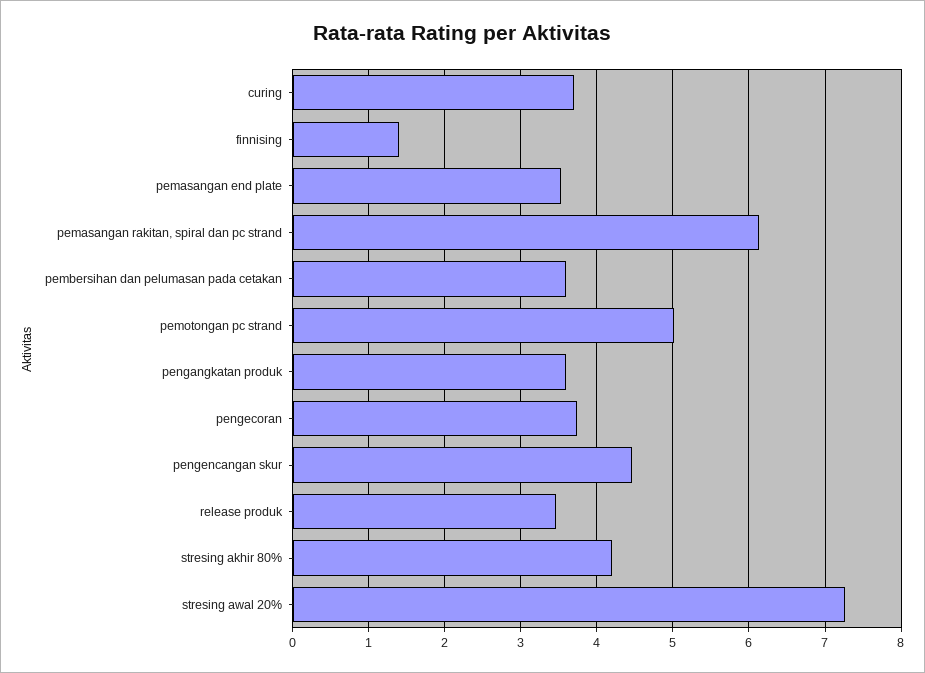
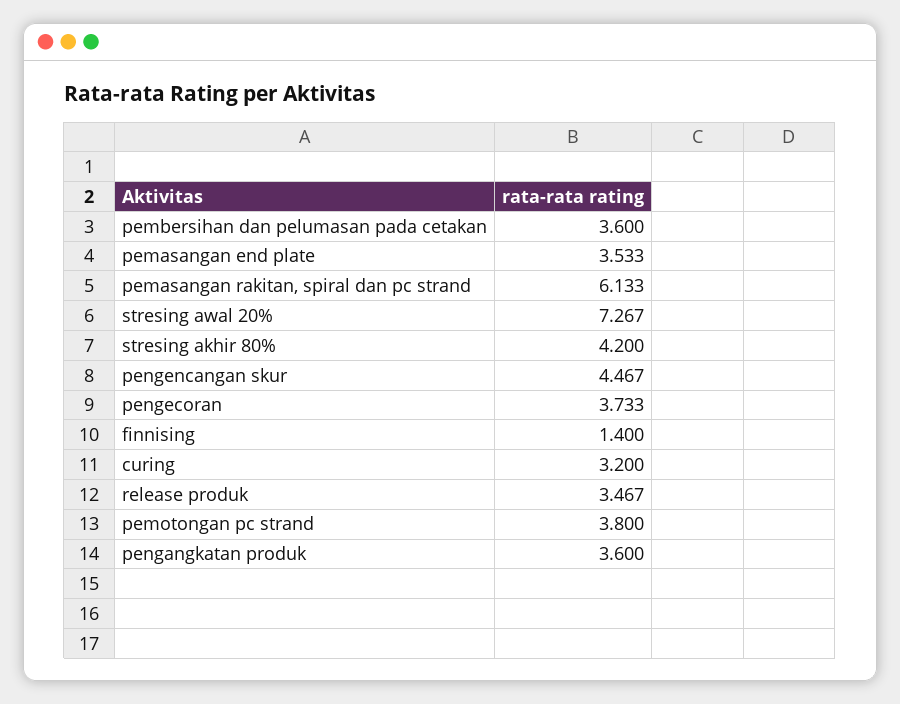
curing: 3.7 -> 3.2
pemotongan pc strand: 5 -> 3.8

